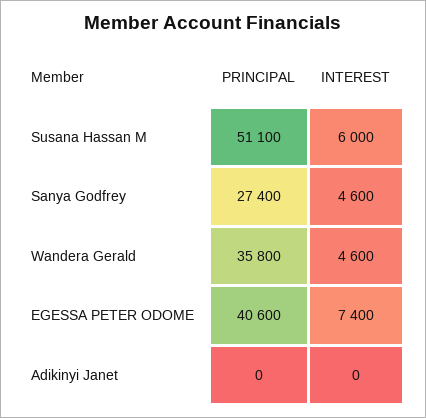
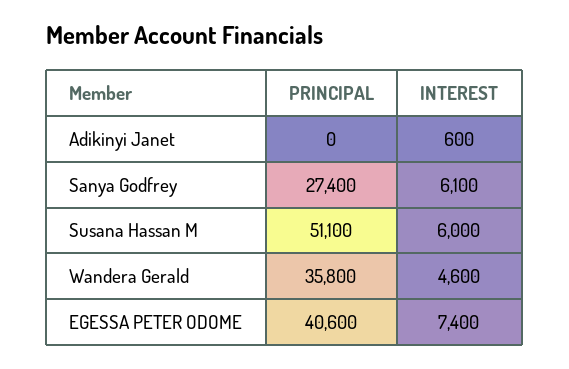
INTEREST, Sanya Godfrey: 4600 -> 6100
INTEREST, Adikinyi Janet: 0 -> 600

